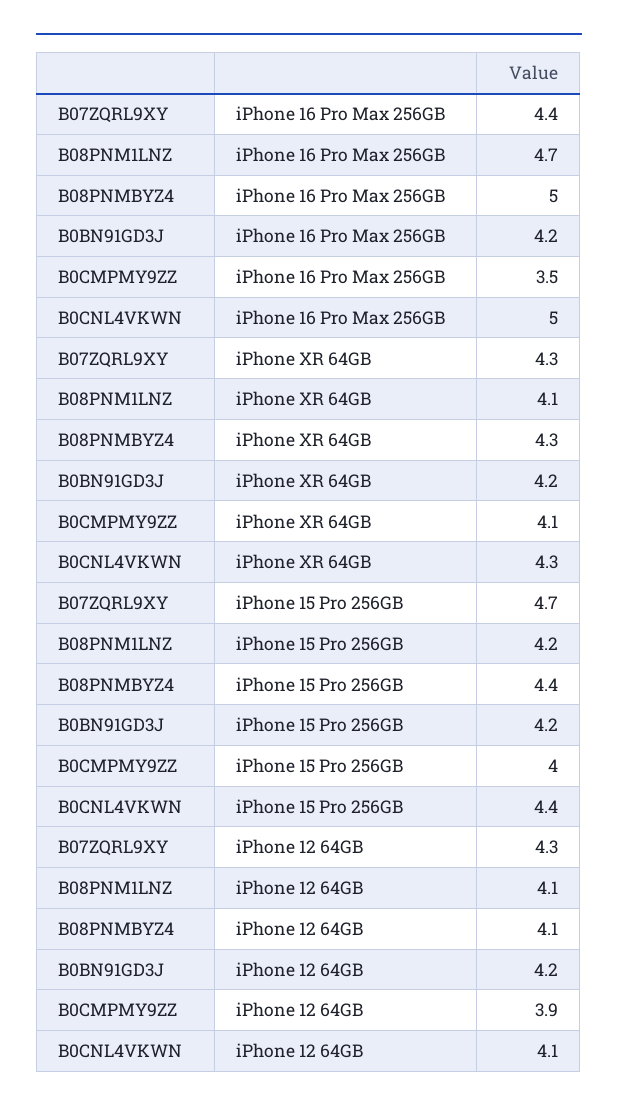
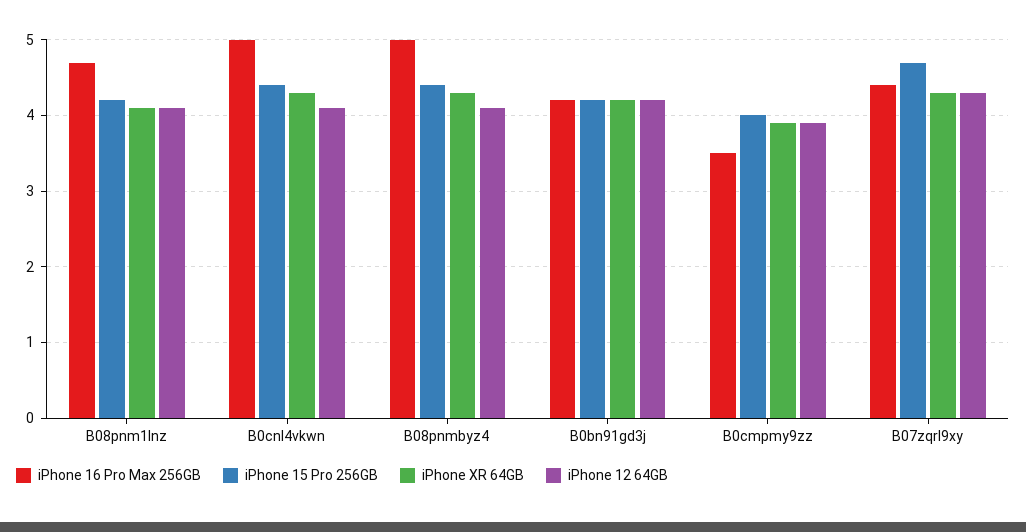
iPhone XR 64GB, B0CMPMY9ZZ: 4.1 -> 3.9

